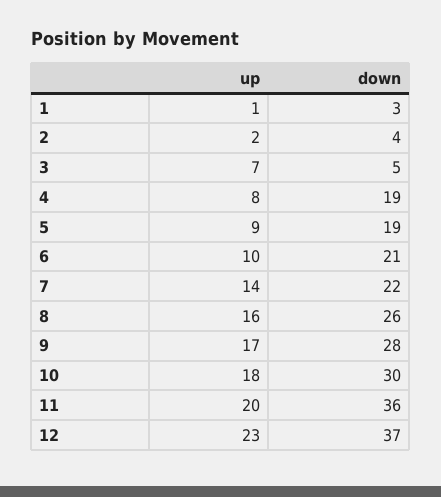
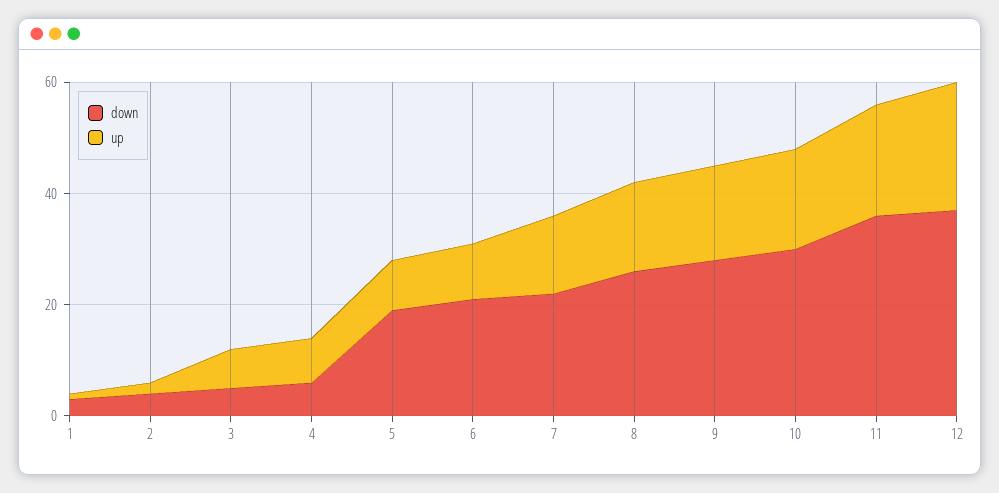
down, 4: 19 -> 5

